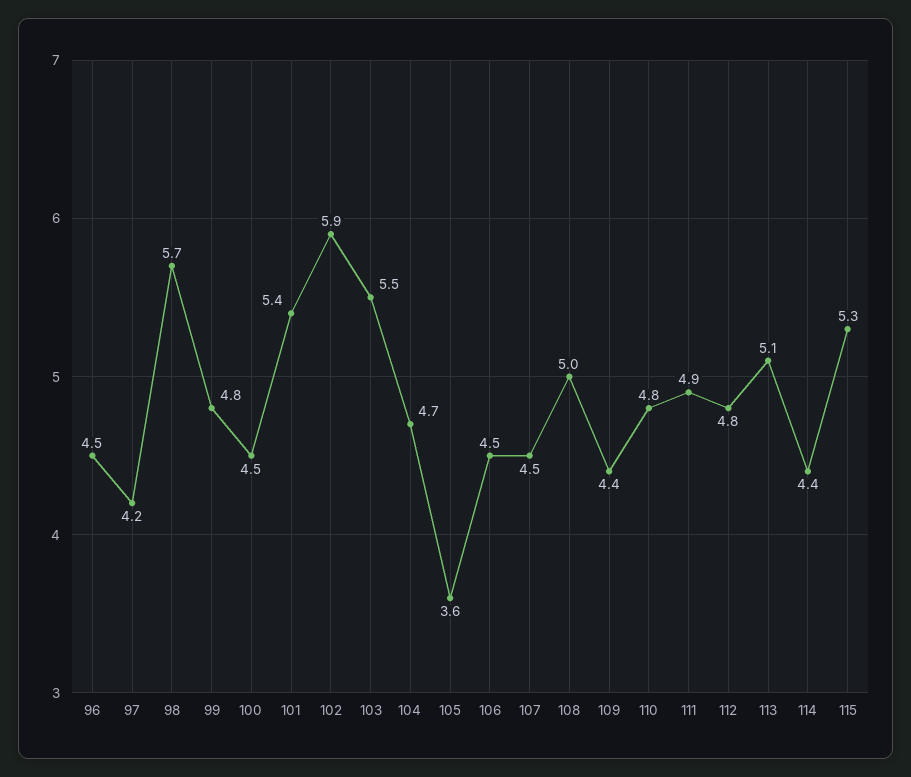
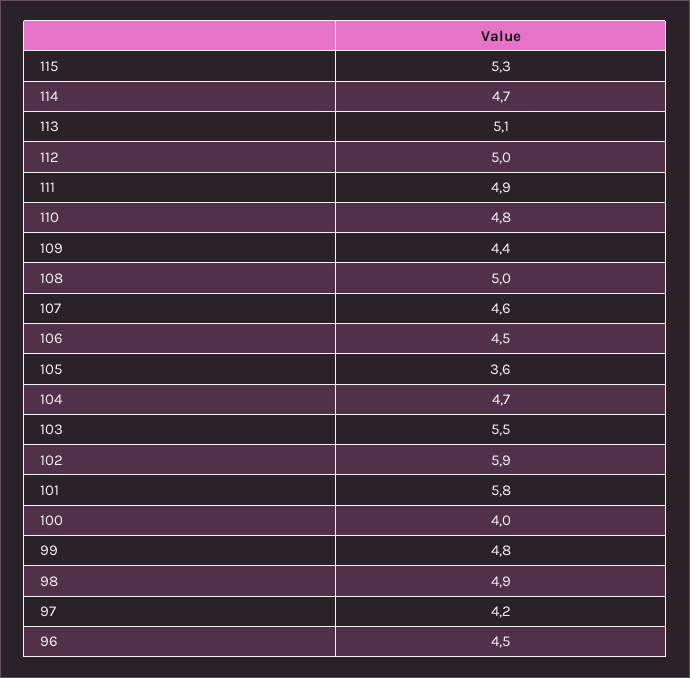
98: 5.7 -> 4.9
100: 4.5 -> 4
101: 5.4 -> 5.8
107: 4.5 -> 4.6
112: 4.8 -> 5
114: 4.4 -> 4.7

